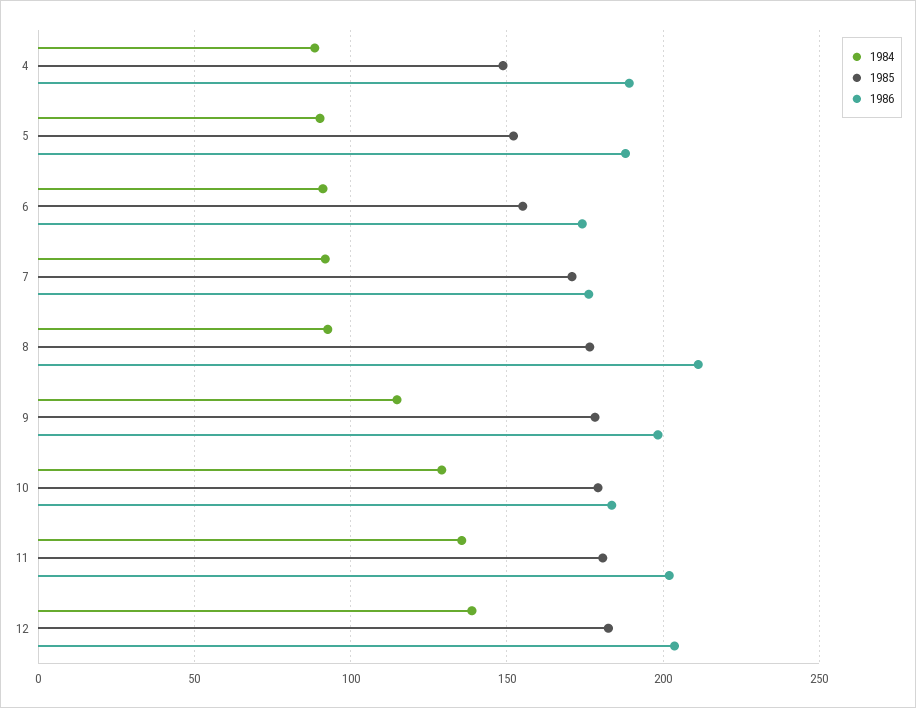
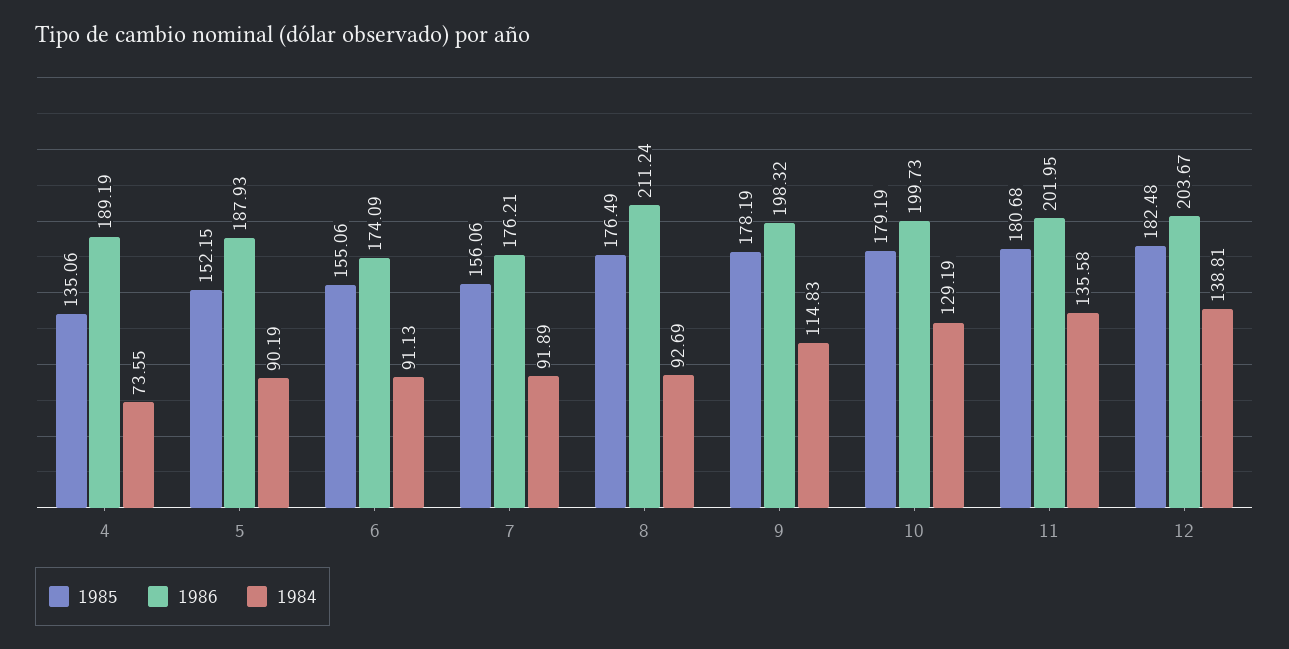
1984, 4: 90 -> 73.55
1985, 4: 150 -> 135.06
1985, 7: 170 -> 156.06
1986, 10: 185 -> 199.73

